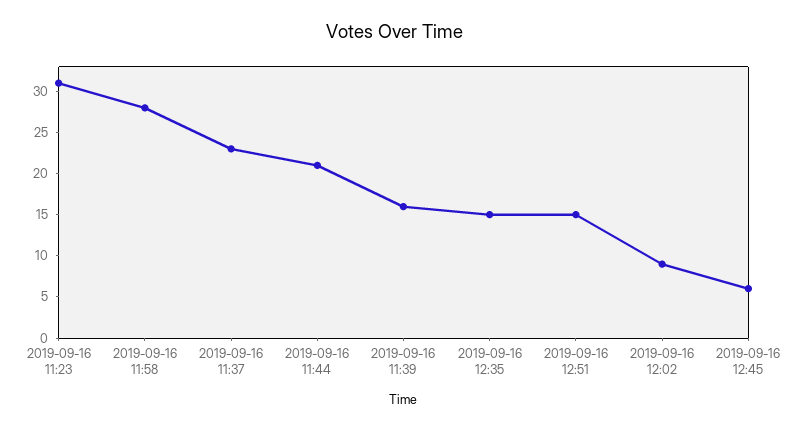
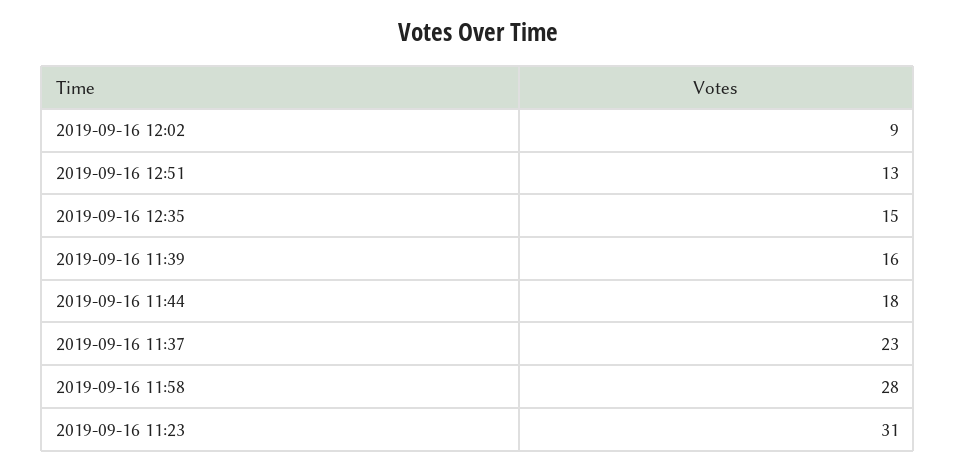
2019-09-16 11:44: 21 -> 18
2019-09-16 12:51: 15 -> 13
2019-09-16 12:45: 6 -> none

